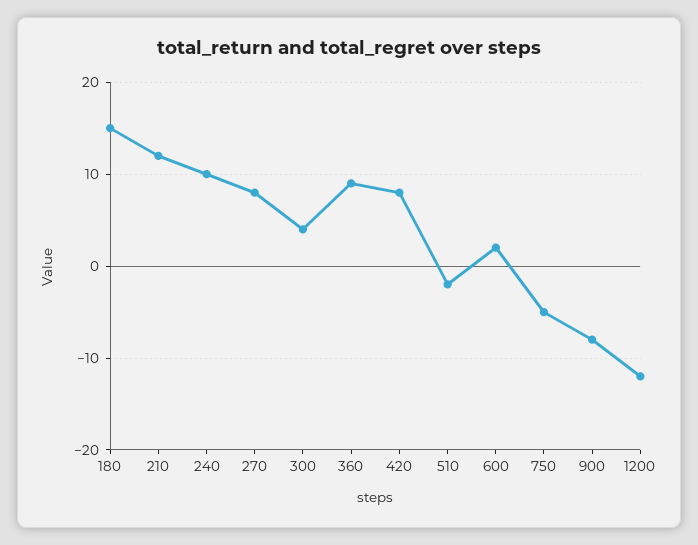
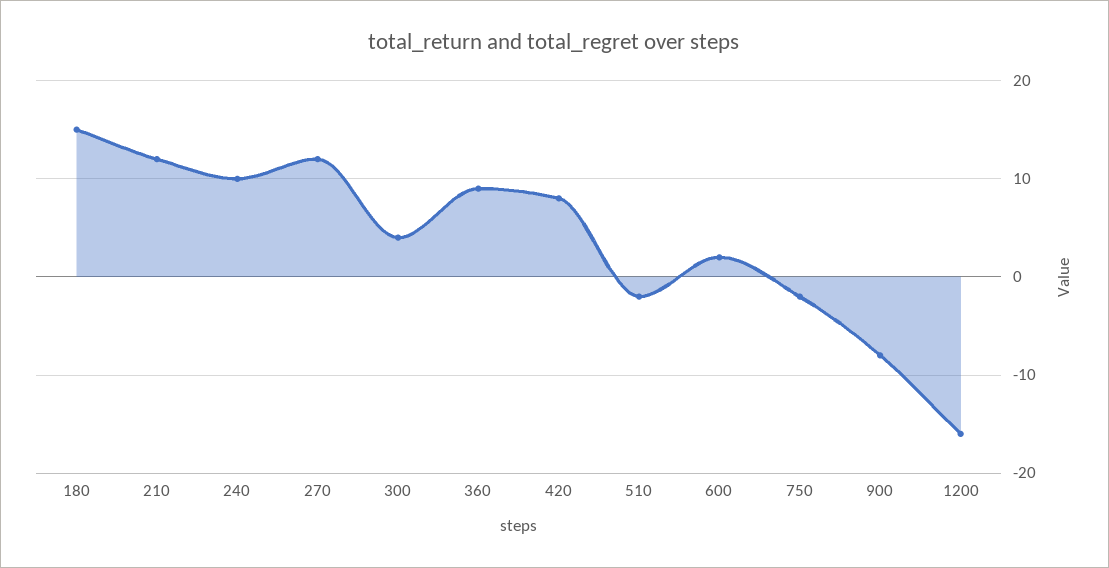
270: 8 -> 12
750: -5 -> -2
1200: -12 -> -16

